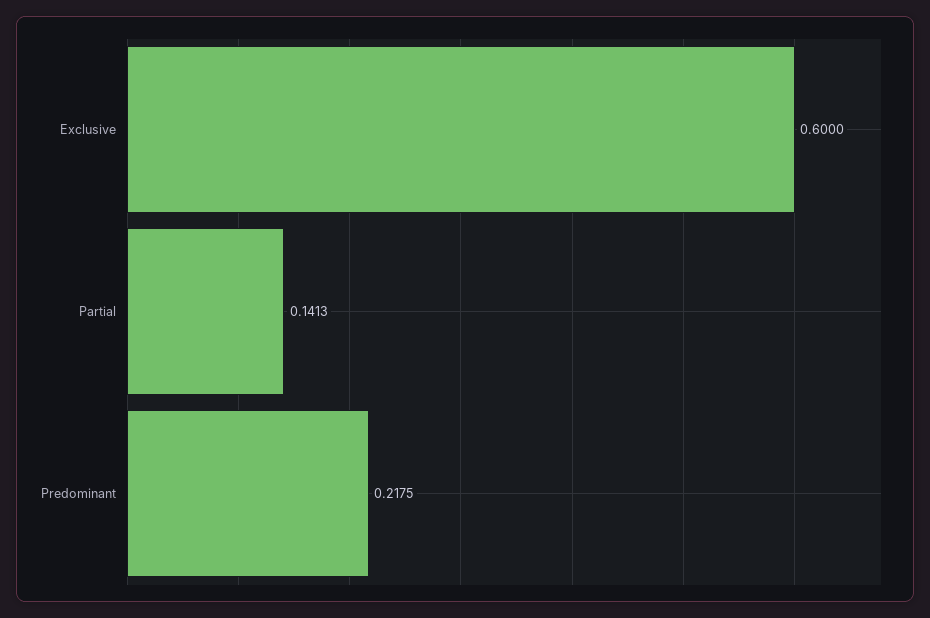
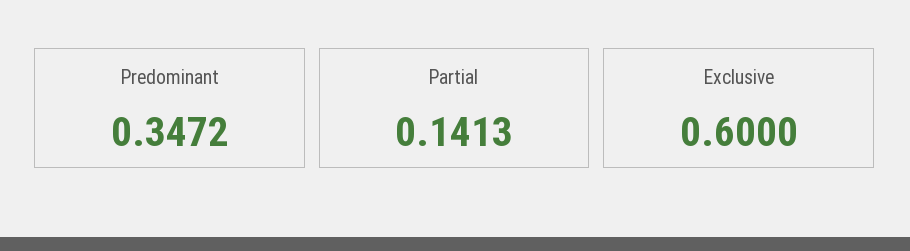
Predominant: 0.2175 -> 0.3472

